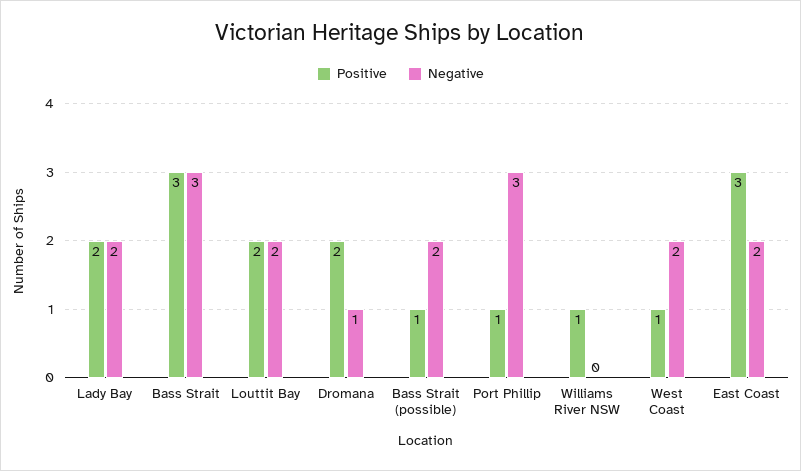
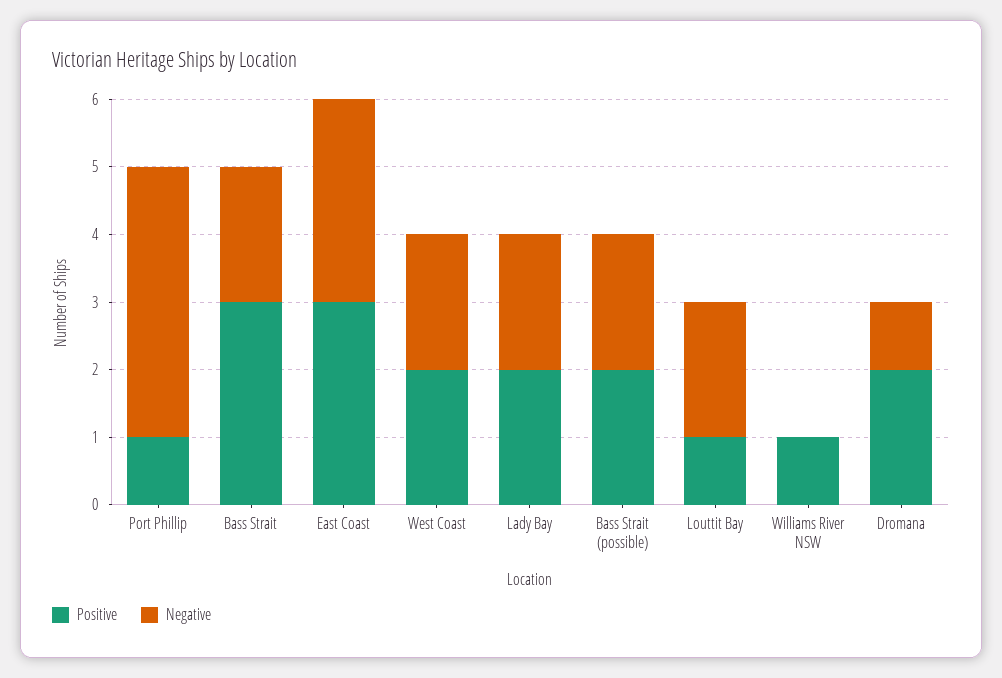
Negative, Bass Strait: 3 -> 2
Positive, Louttit Bay: 2 -> 1
Positive, Bass Strait (possible): 1 -> 2
Negative, Port Phillip: 3 -> 4
Positive, West Coast: 1 -> 2
Negative, East Coast: 2 -> 3

